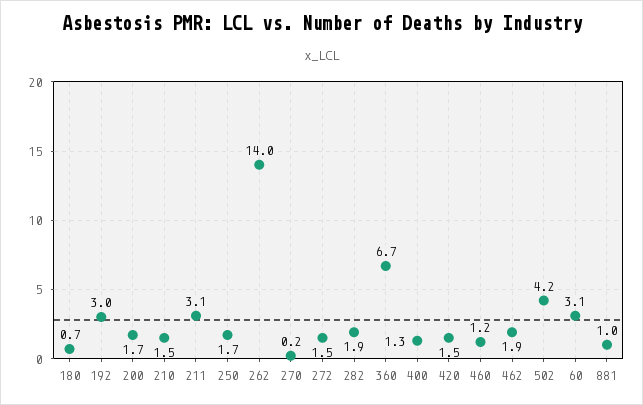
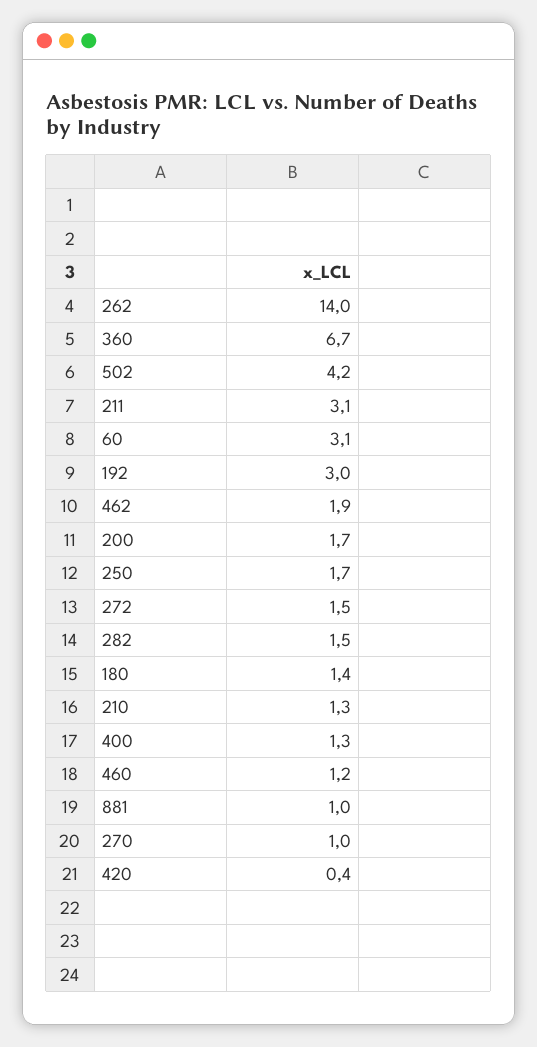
180: 0.7 -> 1.4
210: 1.5 -> 1.3
270: 0.2 -> 1
282: 1.9 -> 1.5
420: 1.5 -> 0.4

